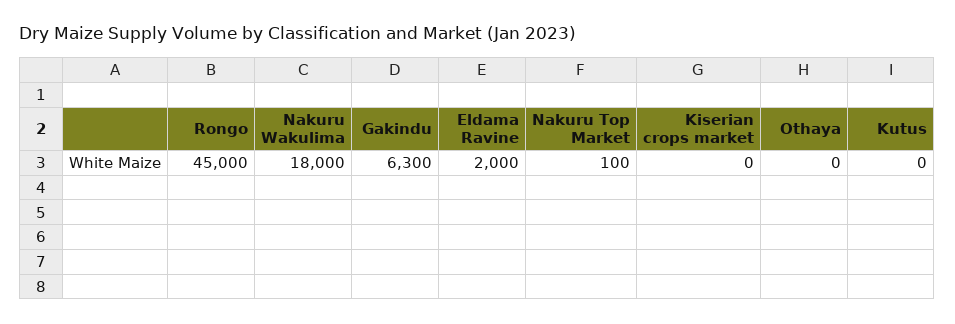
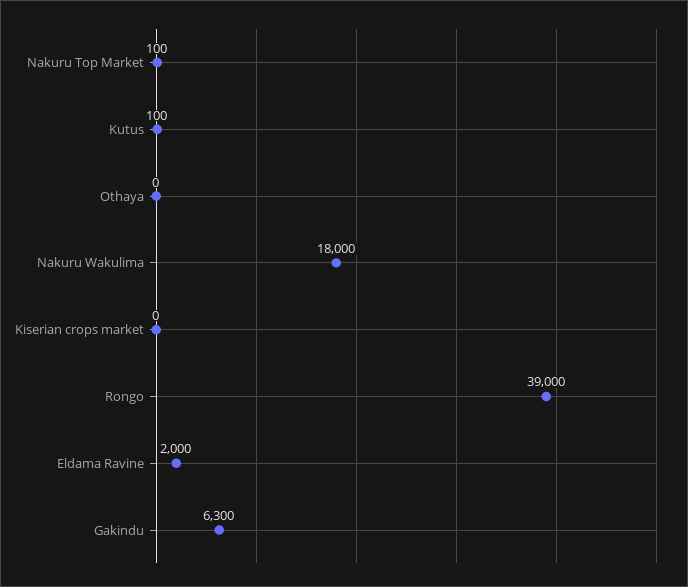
Rongo: 45000 -> 39000
Kutus: 0 -> 100

